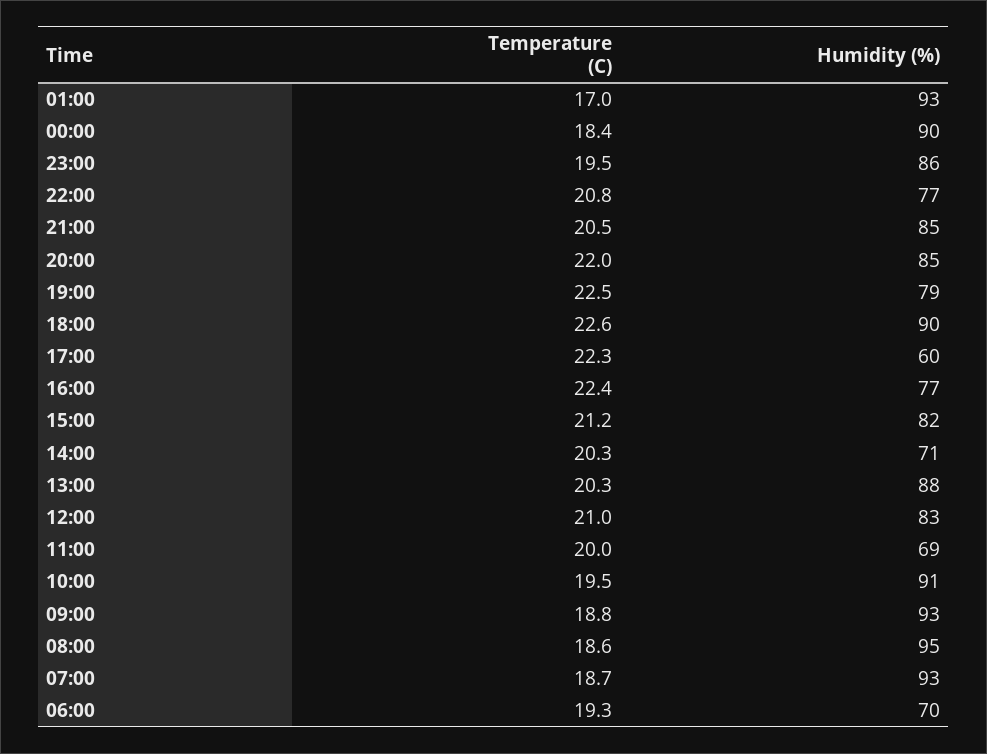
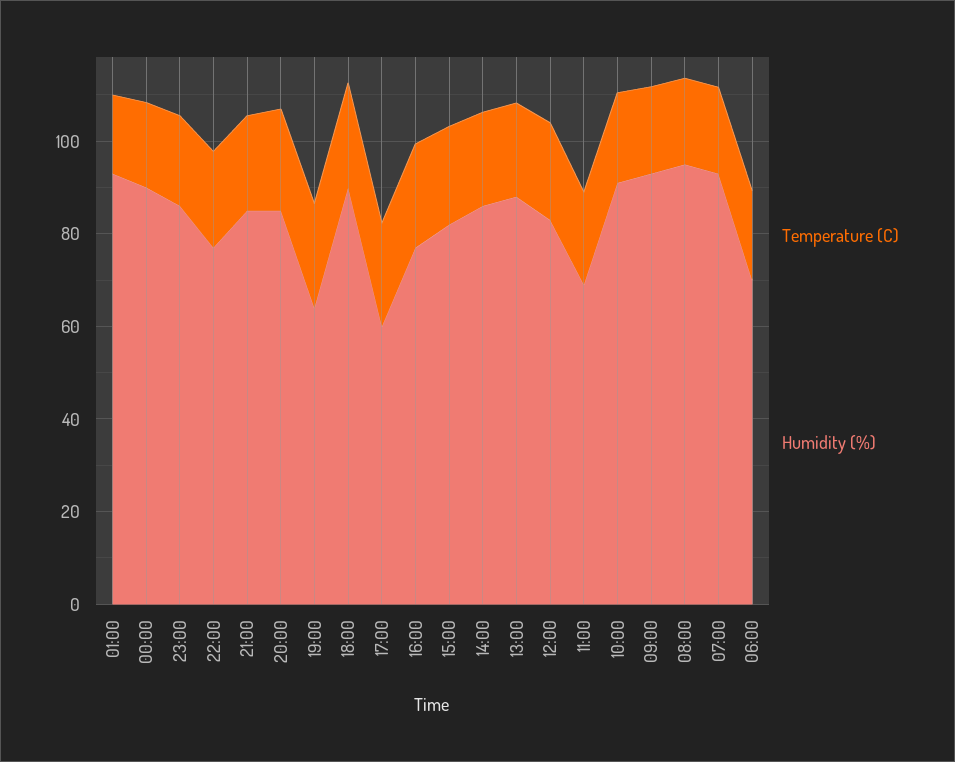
Humidity (%), 19:00: 79 -> 65
Humidity (%), 14:00: 71 -> 85

